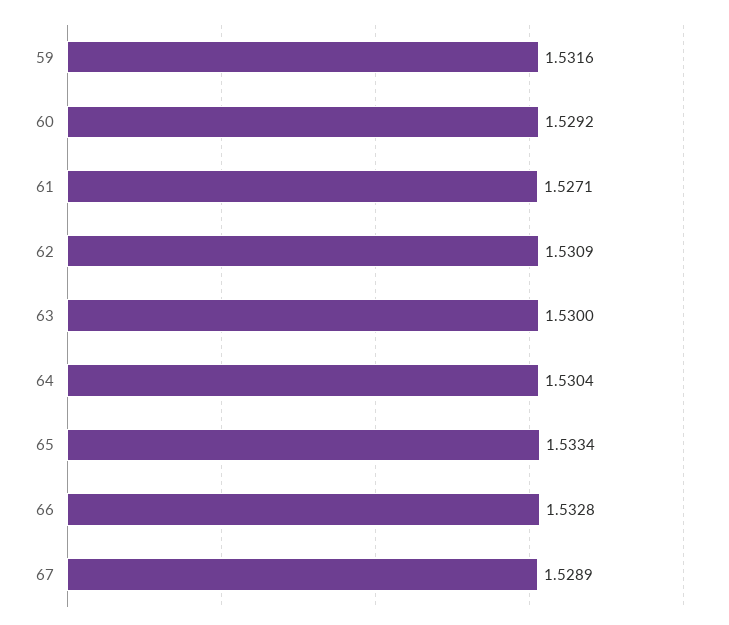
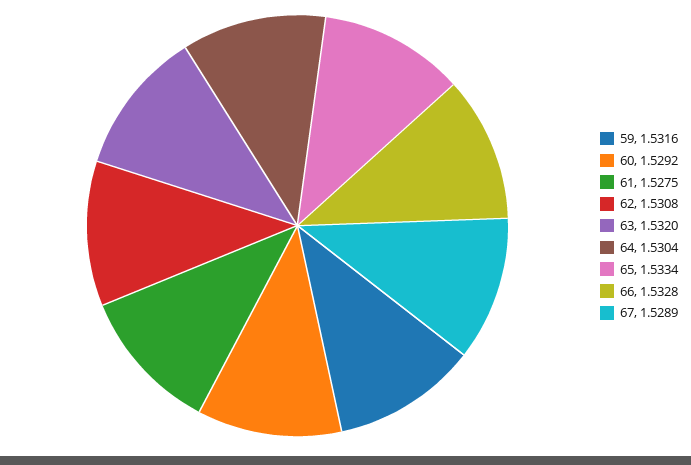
61: 1.5271 -> 1.5275
62: 1.5309 -> 1.5308
63: 1.53 -> 1.532

